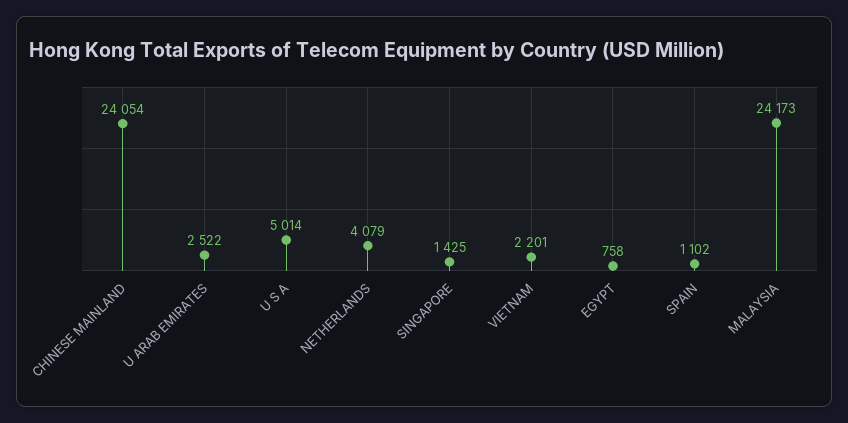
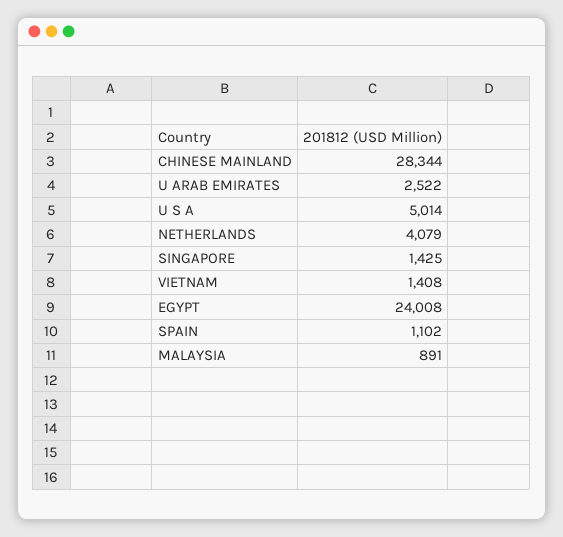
CHINESE MAINLAND: 24054 -> 28344
VIETNAM: 2201 -> 1408
EGYPT: 758 -> 24008
MALAYSIA: 24173 -> 891

